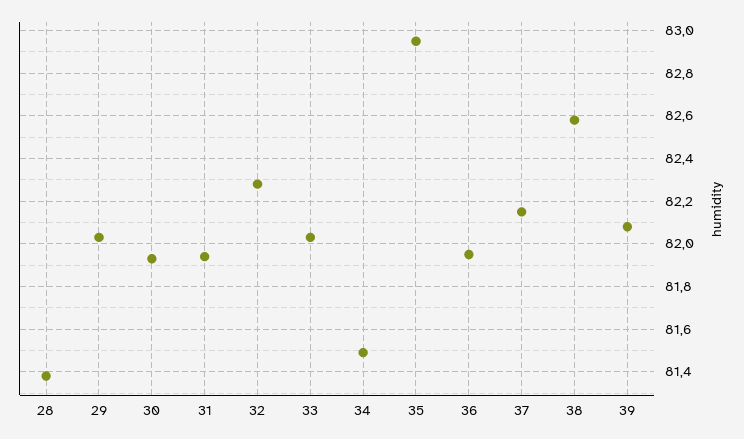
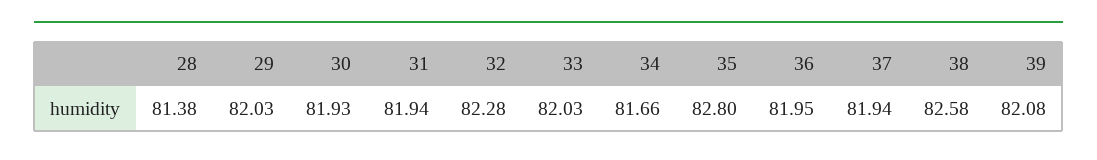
34: 81.5 -> 81.66
35: 82.95 -> 82.8
37: 82.15 -> 81.94

